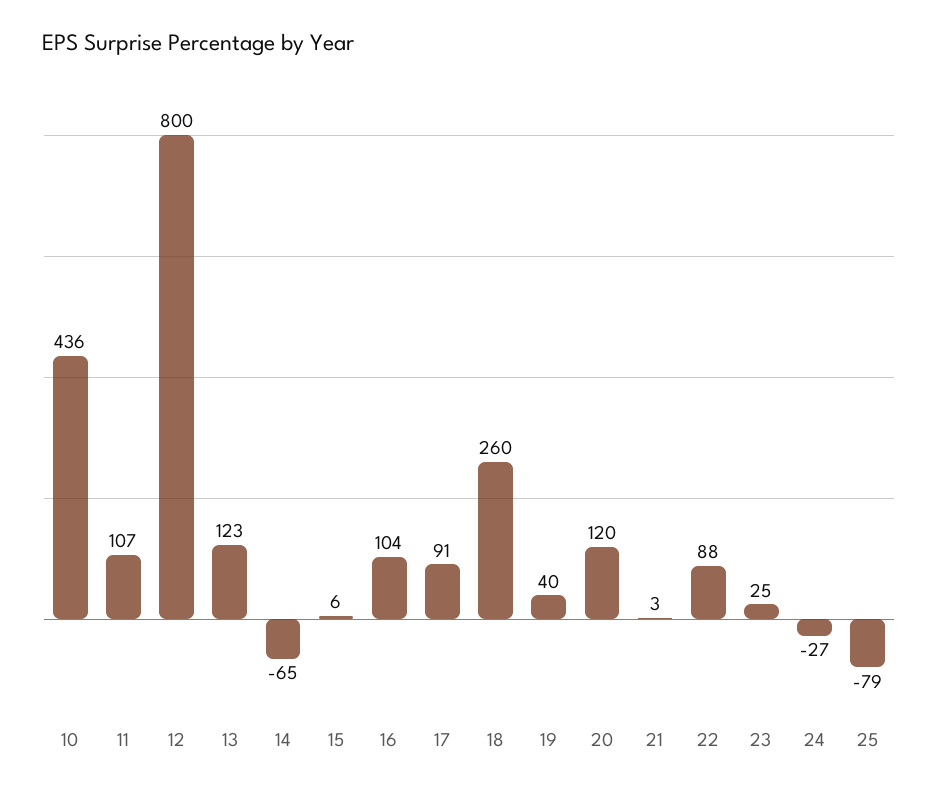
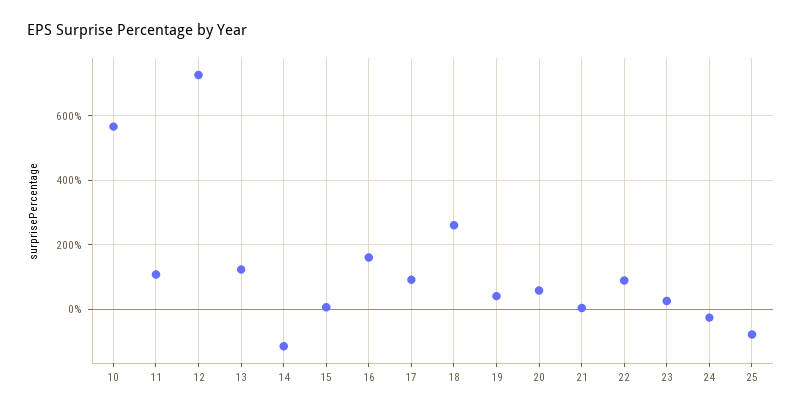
10: 436 -> 560
12: 800 -> 720
14: -65 -> -120
16: 104 -> 160
20: 120 -> 60

